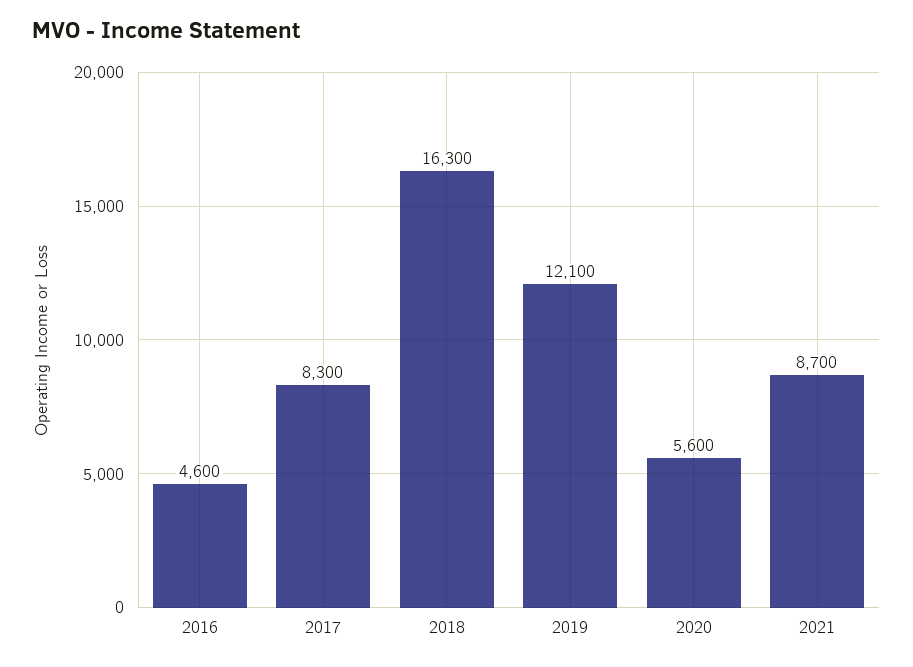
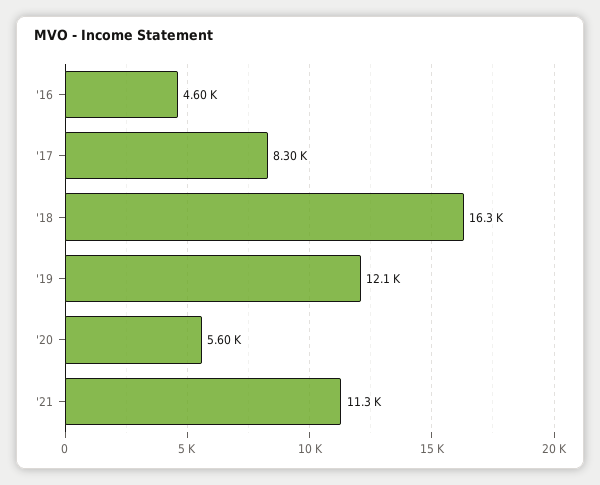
2021: 8700 -> 11300

